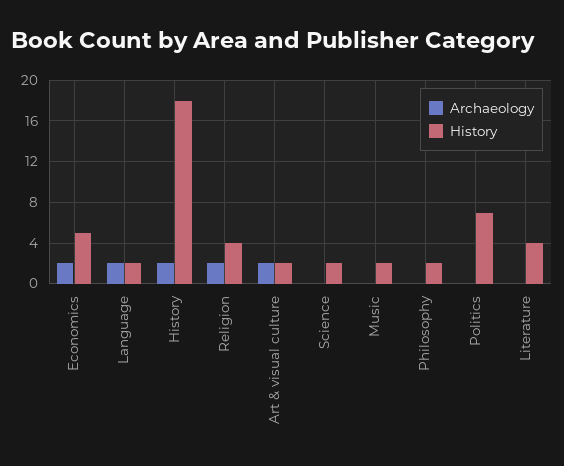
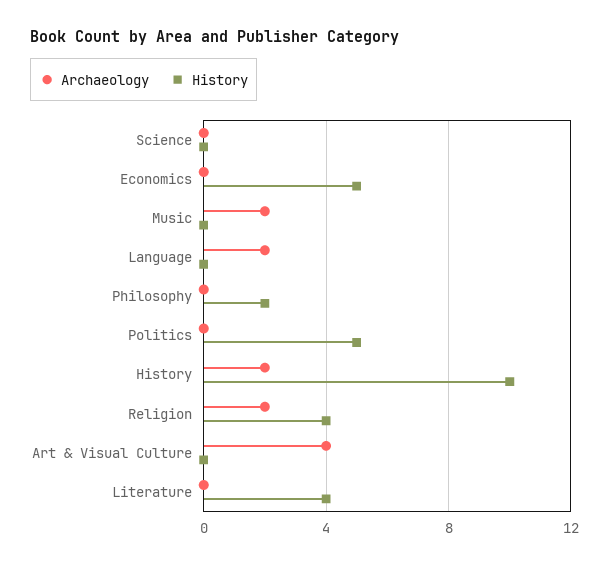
Archaeology, Economics: 2 -> 0
History, Language: 2 -> 0
History, History: 18 -> 10
Archaeology, Art & visual culture: 2 -> 4
History, Art & visual culture: 2 -> 0
History, Science: 2 -> 0
Archaeology, Music: 0 -> 2
History, Music: 2 -> 0
History, Politics: 7 -> 5

